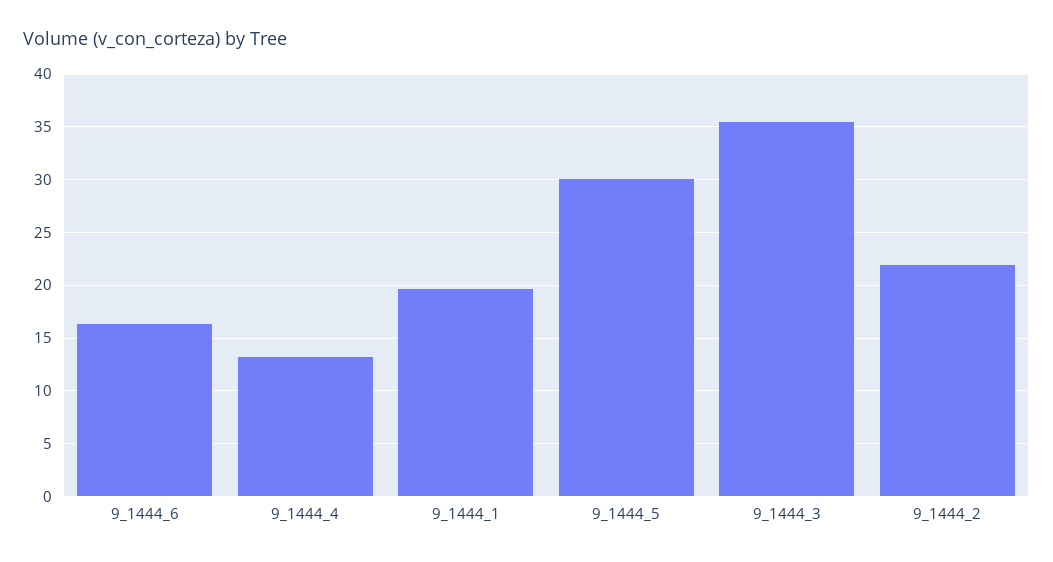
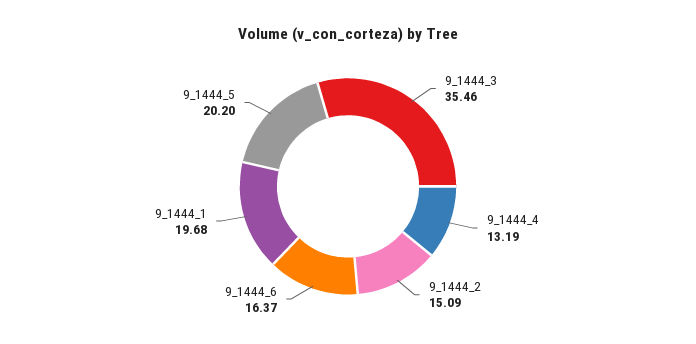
9_1444_5: 30 -> 20.2
9_1444_2: 22 -> 15.09

